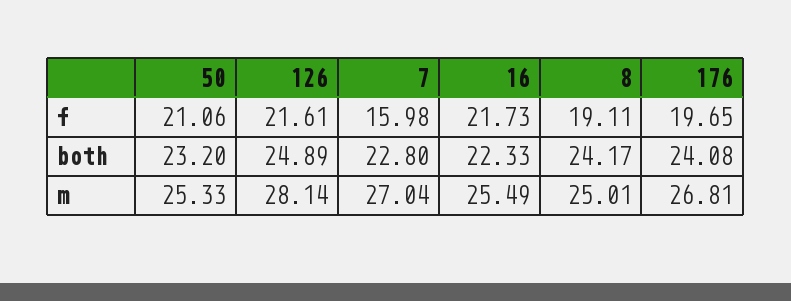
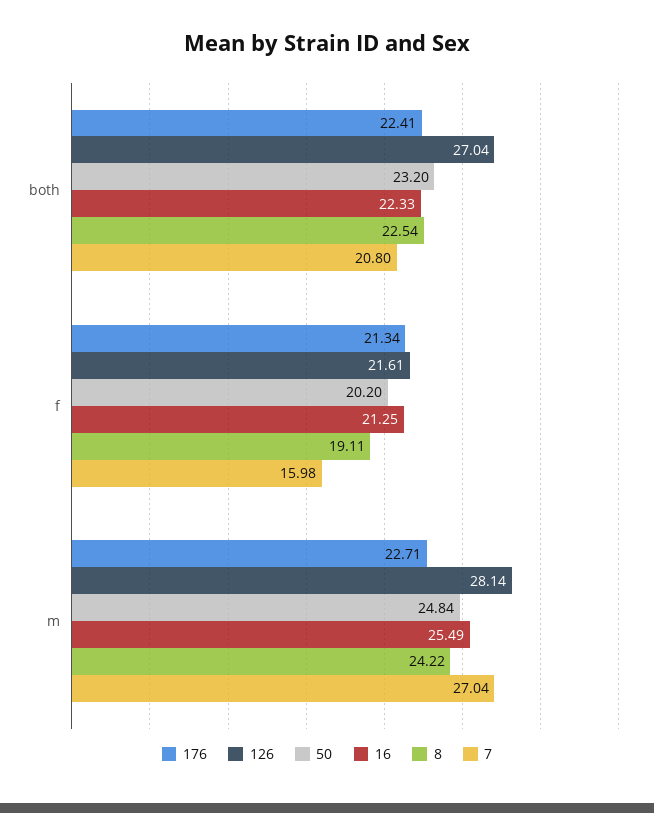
50, f: 21.06 -> 20.2
16, f: 21.73 -> 21.25
176, f: 19.65 -> 21.34
126, both: 24.89 -> 27.04
7, both: 22.8 -> 20.8
8, both: 24.17 -> 22.54
176, both: 24.08 -> 22.41
50, m: 25.33 -> 24.84
8, m: 25.01 -> 24.22
176, m: 26.81 -> 22.71

